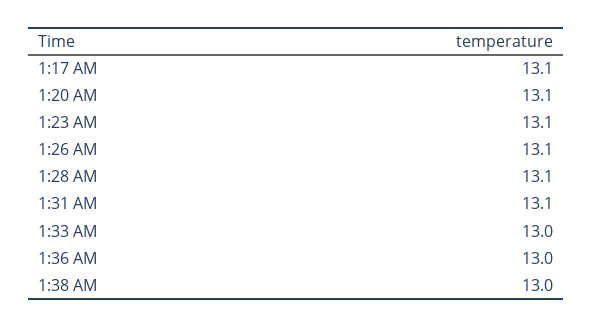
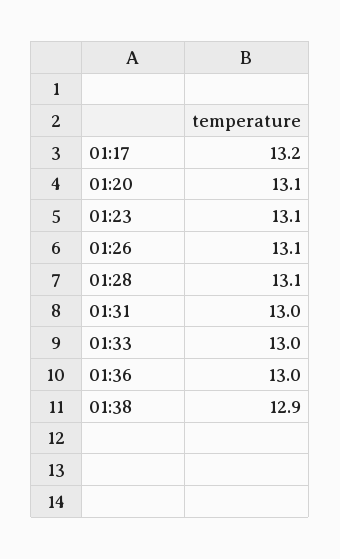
1:17 AM: 13.1 -> 13.2
1:31 AM: 13.1 -> 13
1:38 AM: 13 -> 12.9

